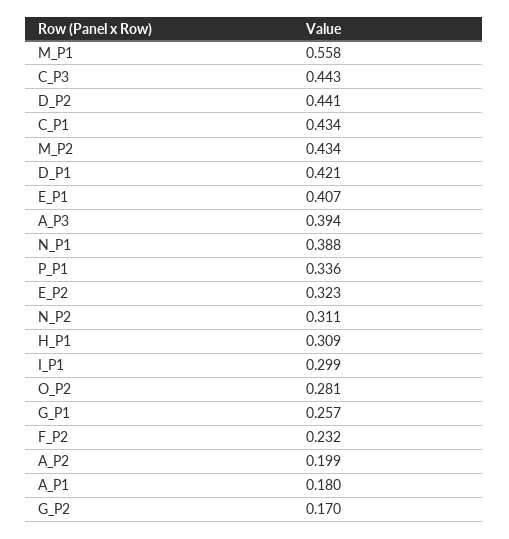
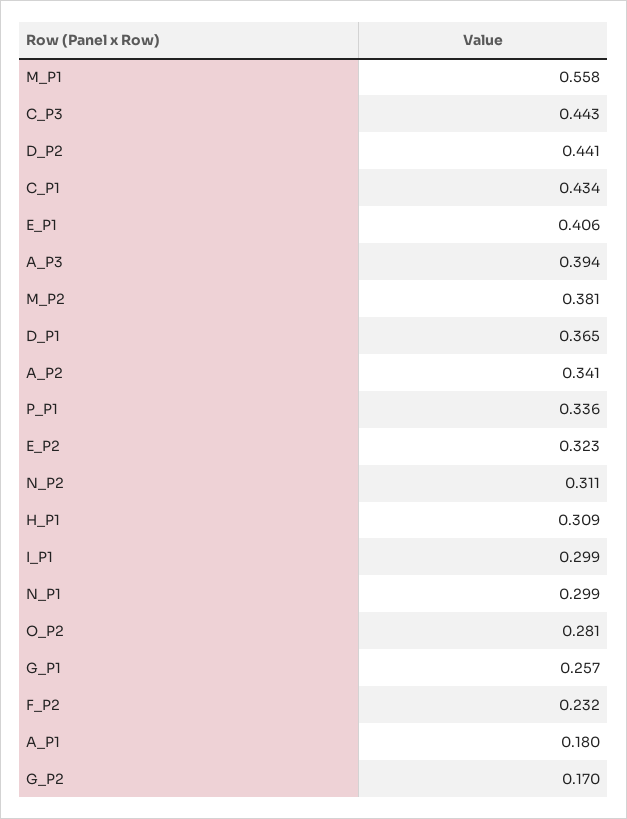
M_P2: 0.434 -> 0.381
D_P1: 0.421 -> 0.365
E_P1: 0.407 -> 0.406
N_P1: 0.388 -> 0.299
A_P2: 0.199 -> 0.341

